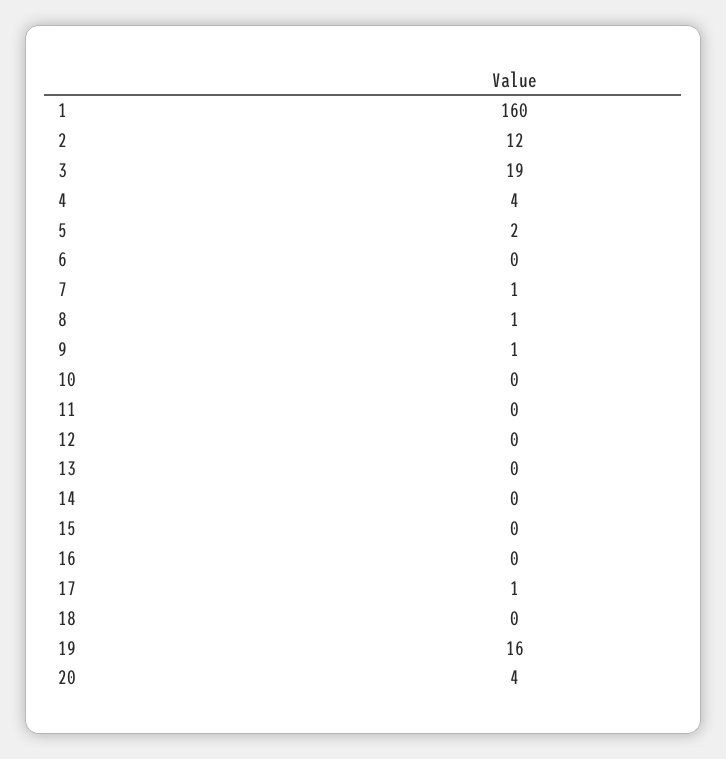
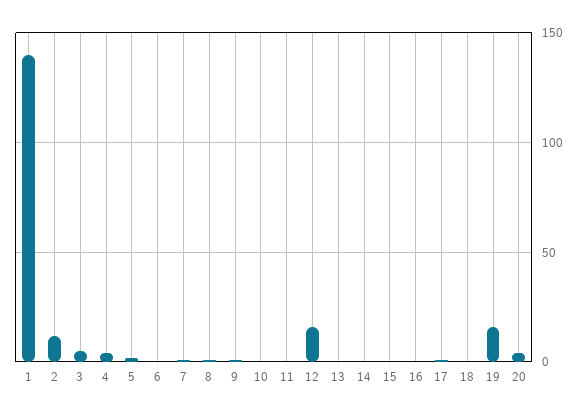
1: 160 -> 140
3: 19 -> 5
12: 0 -> 15

